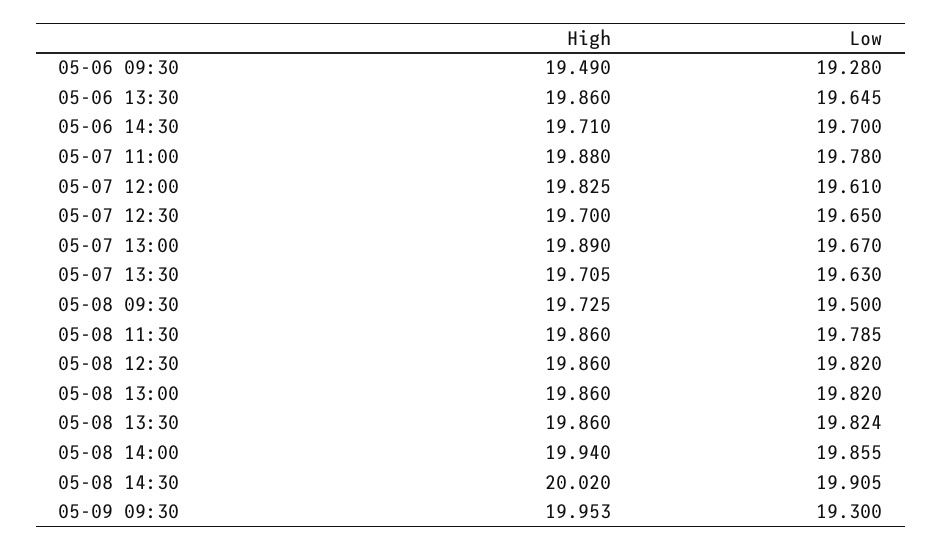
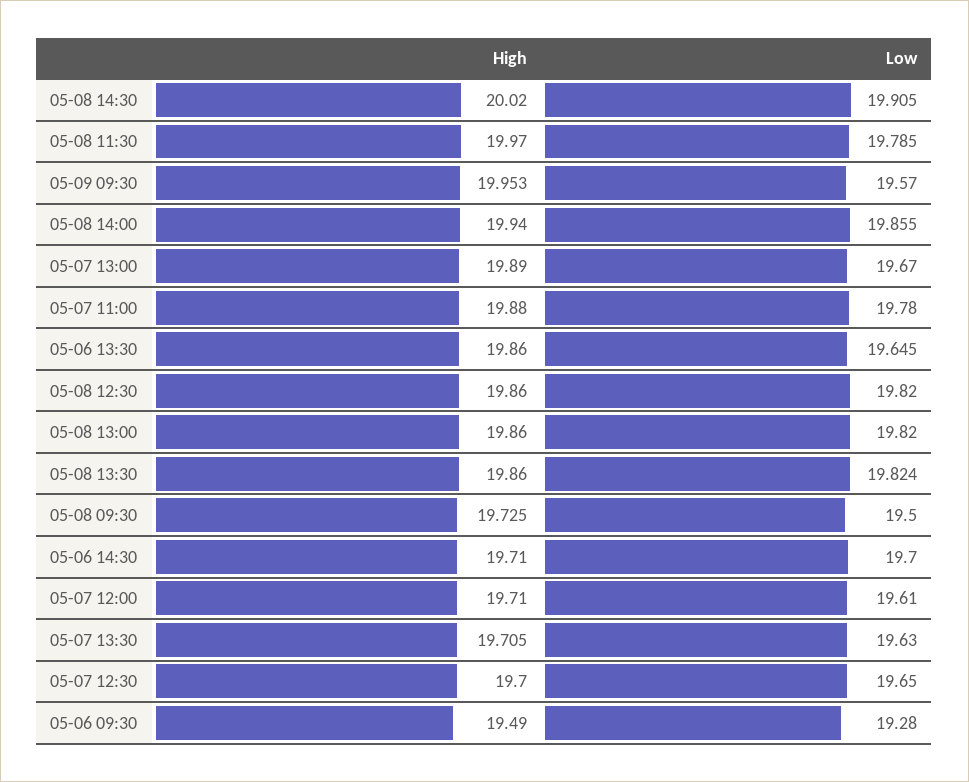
High, 05-07 12:00: 19.825 -> 19.71
High, 05-08 11:30: 19.86 -> 19.97
Low, 05-09 09:30: 19.3 -> 19.57

